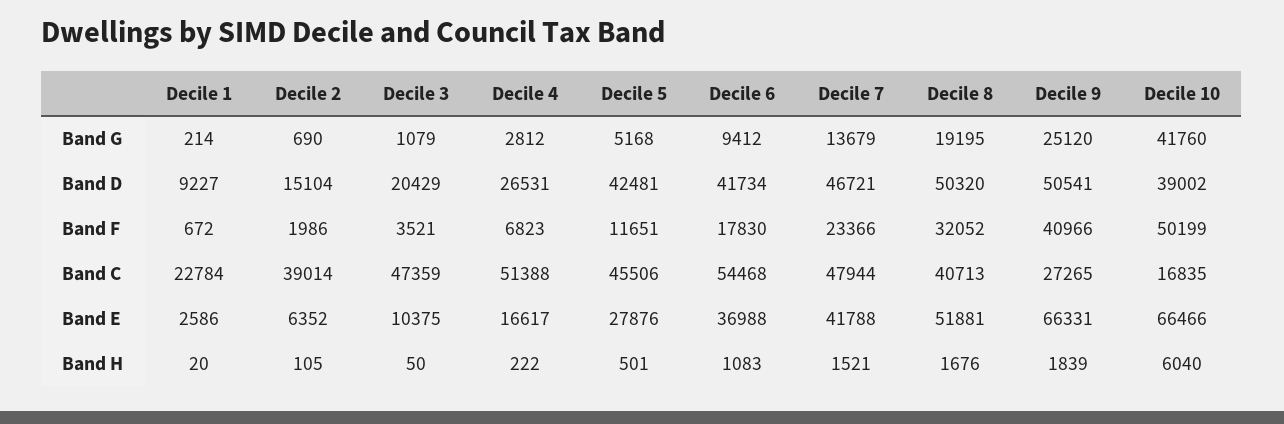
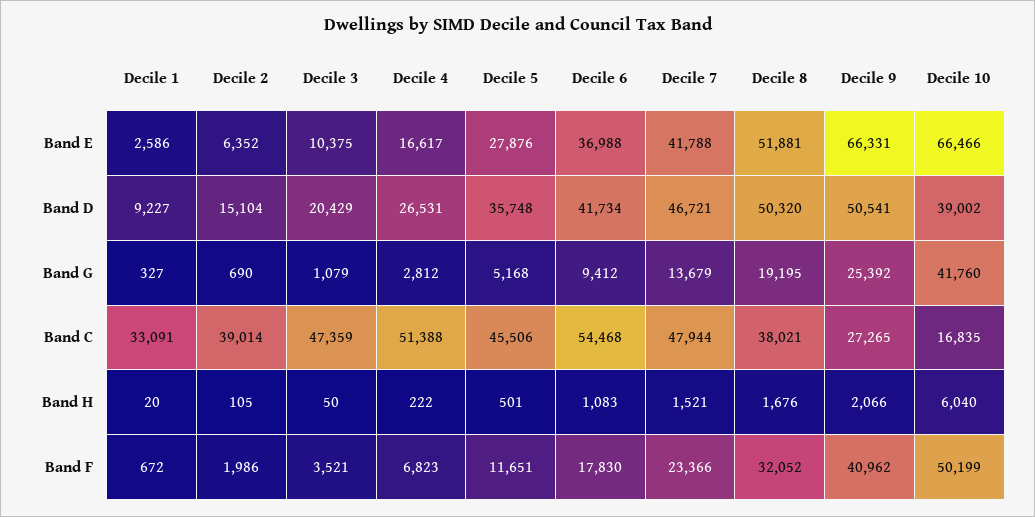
Decile 1, Band G: 214 -> 327
Decile 9, Band G: 25120 -> 25392
Decile 5, Band D: 42481 -> 35748
Decile 9, Band F: 40966 -> 40962
Decile 1, Band C: 22784 -> 33091
Decile 8, Band C: 40713 -> 38021
Decile 9, Band H: 1839 -> 2066

